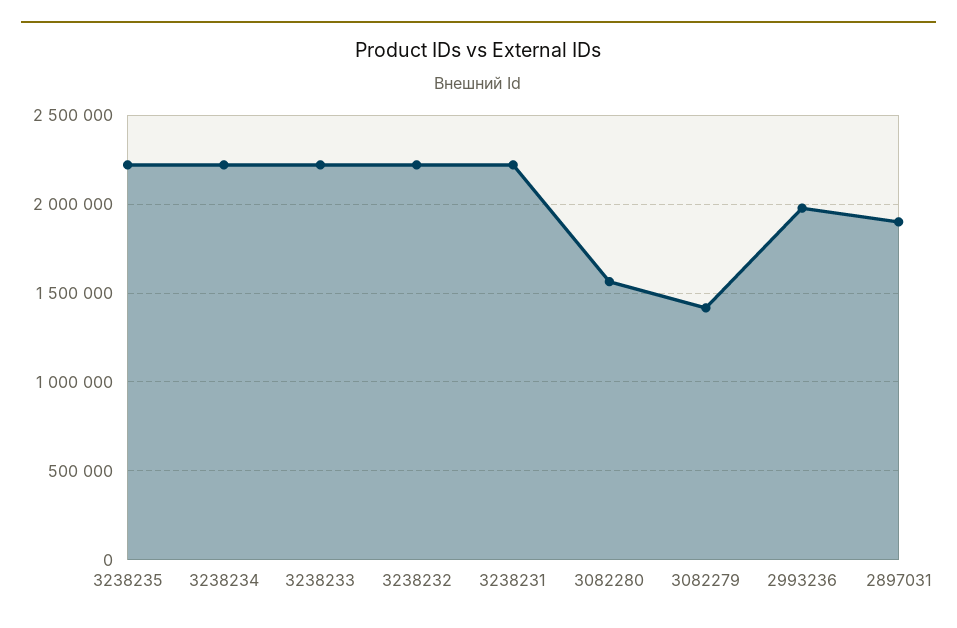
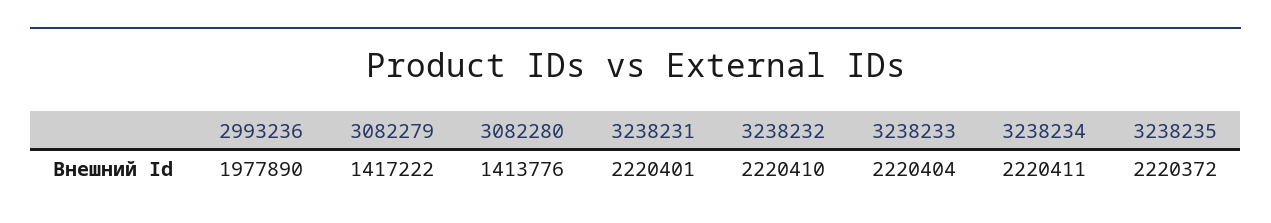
3082280: 1550000 -> 1413776
2897031: 1900000 -> none

